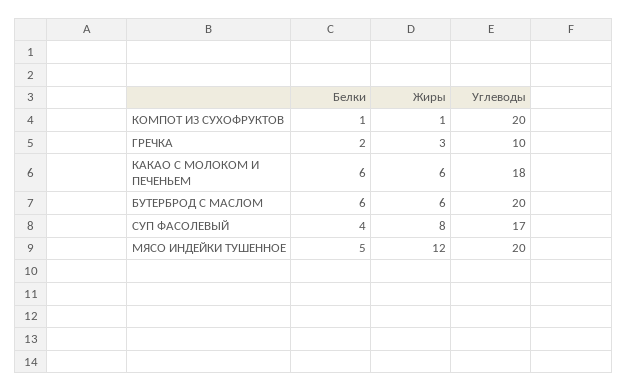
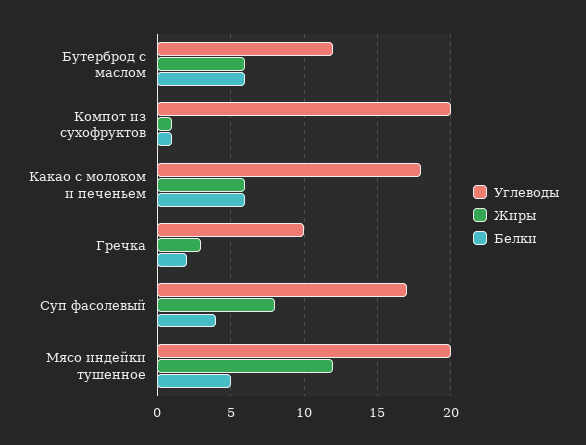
Углеводы, БУТЕРБРОД С МАСЛОМ: 20 -> 12

